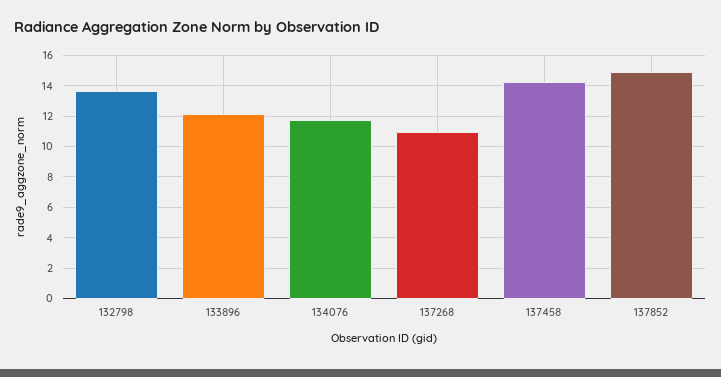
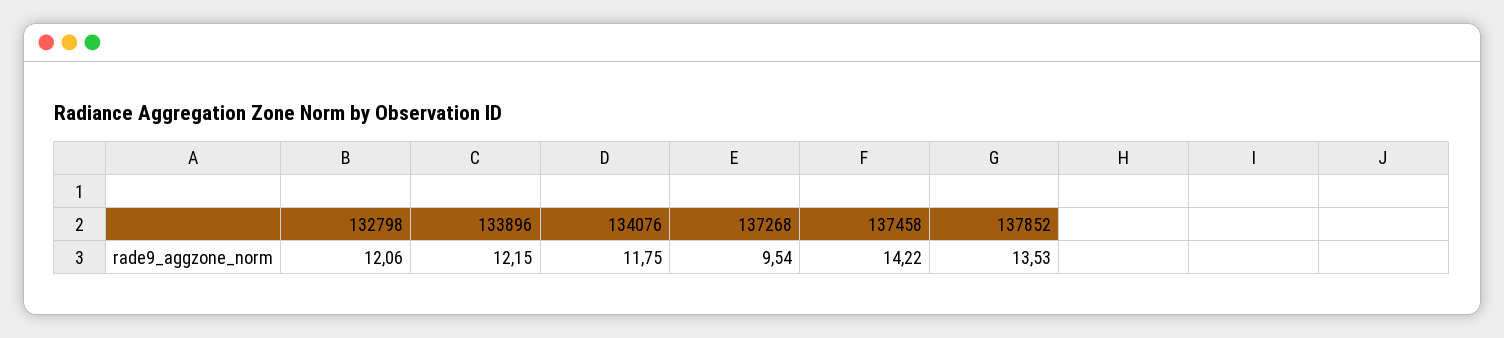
132798: 13.5 -> 12.06
137268: 11 -> 9.54
137852: 15 -> 13.53

